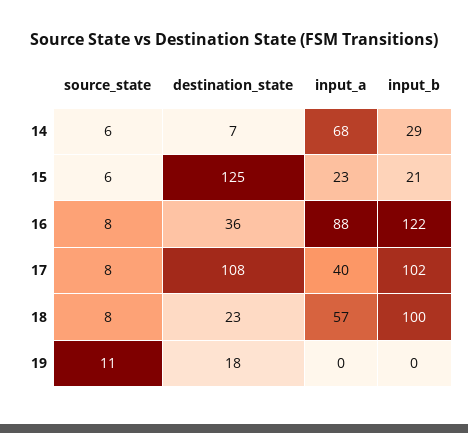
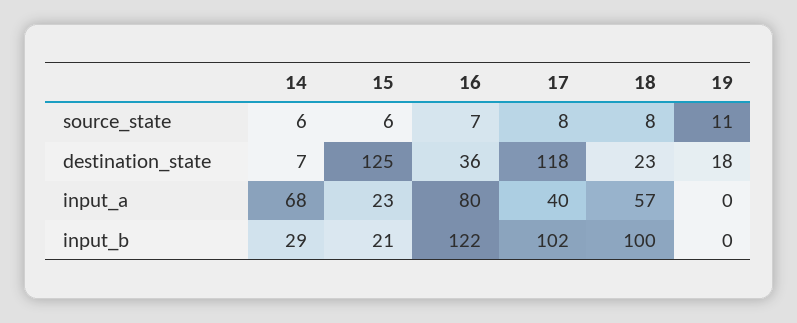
source_state, 16: 8 -> 7
input_a, 16: 88 -> 80
destination_state, 17: 108 -> 118

